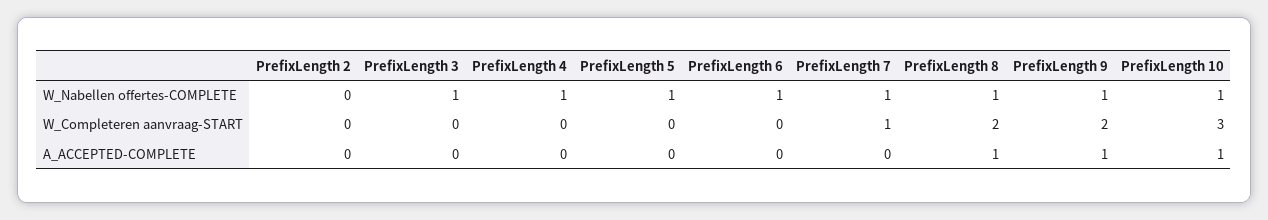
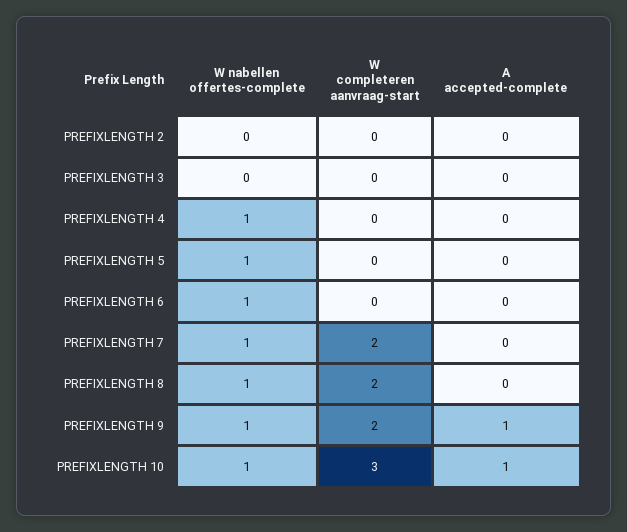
PrefixLength 3, W_Nabellen offertes-COMPLETE: 1 -> 0
PrefixLength 7, W_Completeren aanvraag-START: 1 -> 2
PrefixLength 8, A_ACCEPTED-COMPLETE: 1 -> 0

